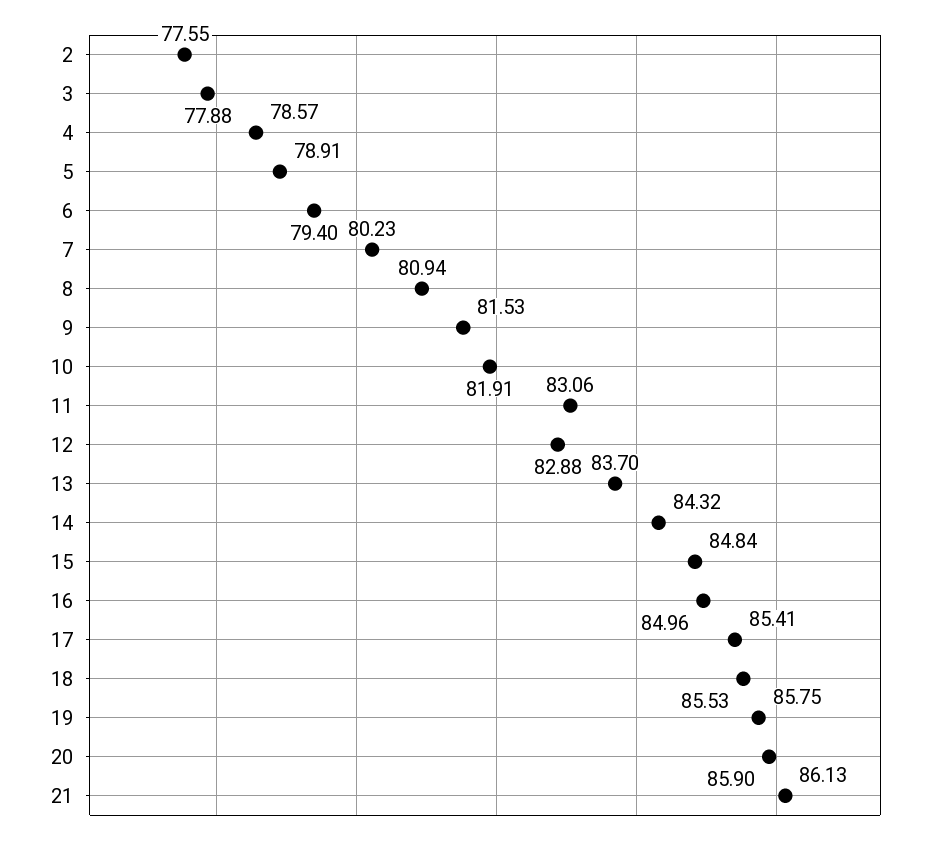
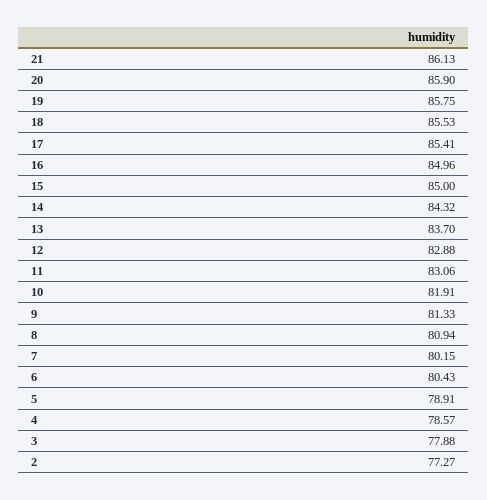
2: 77.55 -> 77.27
6: 79.4 -> 80.43
7: 80.23 -> 80.15
9: 81.53 -> 81.33
15: 84.84 -> 85

